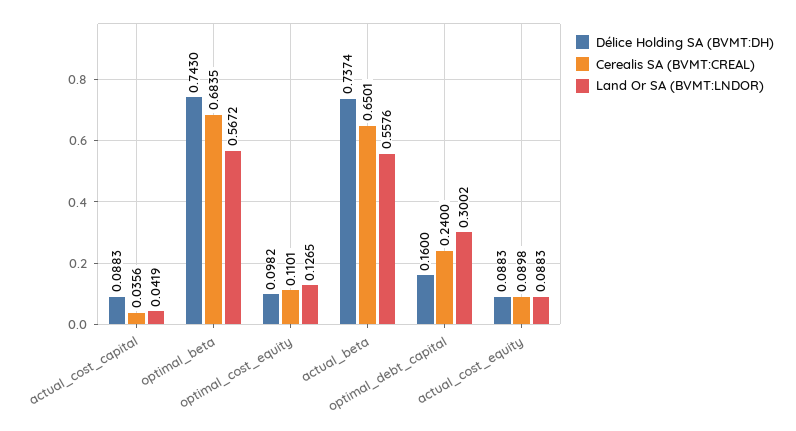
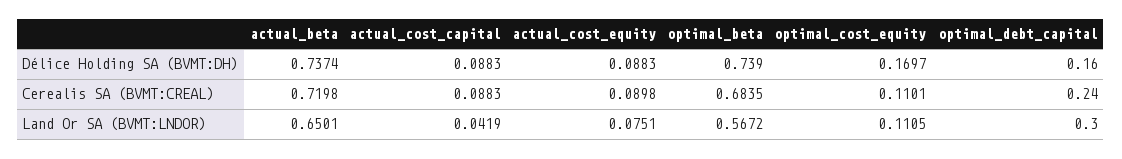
Cerealis SA (BVMT:CREAL), actual_cost_capital: 0.0356 -> 0.0883
Délice Holding SA (BVMT:DH), optimal_beta: 0.743 -> 0.739
Délice Holding SA (BVMT:DH), optimal_cost_equity: 0.0982 -> 0.1697
Land Or SA (BVMT:LNDOR), optimal_cost_equity: 0.1265 -> 0.1105
Cerealis SA (BVMT:CREAL), actual_beta: 0.6501 -> 0.7198
Land Or SA (BVMT:LNDOR), actual_beta: 0.5576 -> 0.6501
Land Or SA (BVMT:LNDOR), optimal_debt_capital: 0.3002 -> 0.3
Land Or SA (BVMT:LNDOR), actual_cost_equity: 0.0883 -> 0.0751

